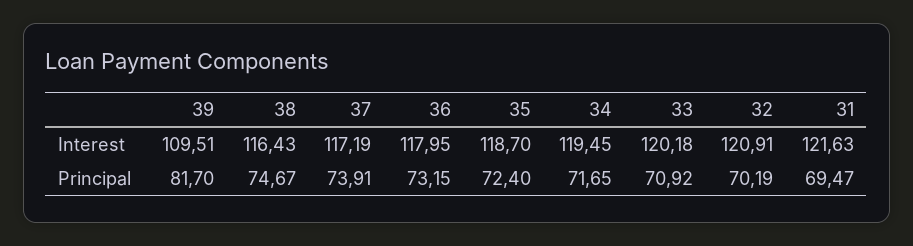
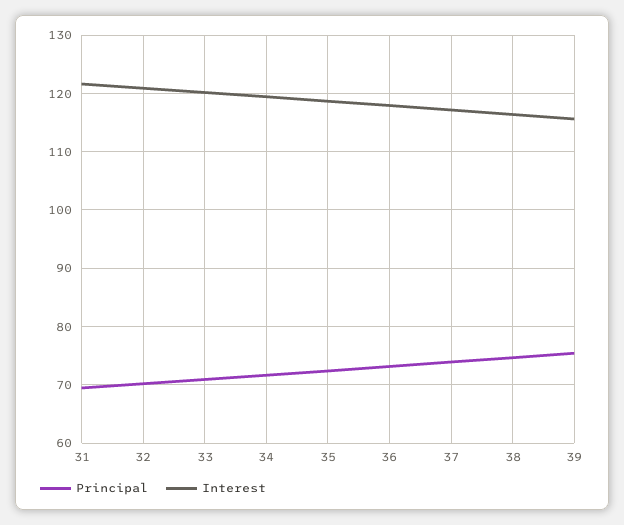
Interest, 39: 109.51 -> 116
Principal, 39: 81.7 -> 76

